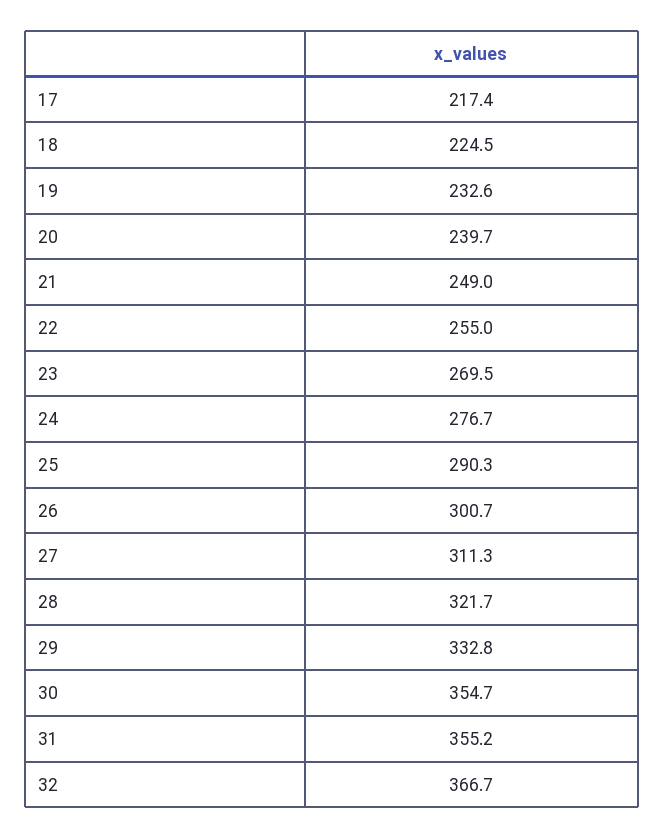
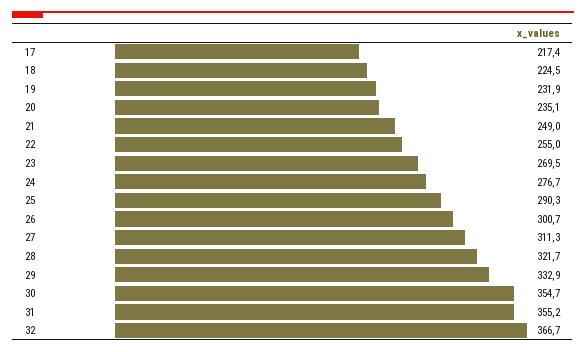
19: 232.6 -> 231.9
20: 239.7 -> 235.1
29: 332.8 -> 332.9

